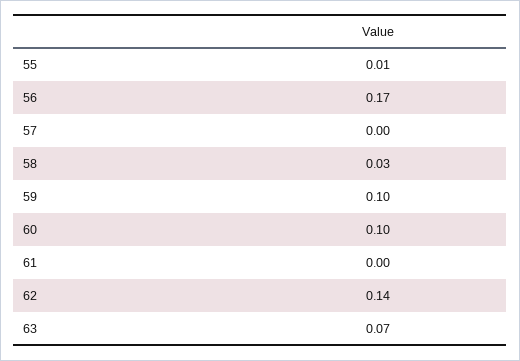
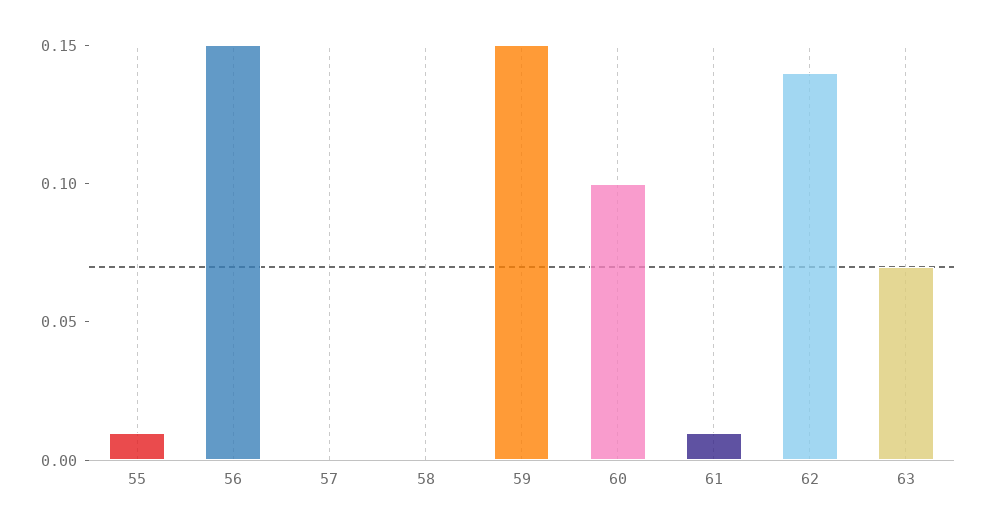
56: 0.17 -> 0.15
58: 0.03 -> 0
59: 0.1 -> 0.15
61: 0 -> 0.01

